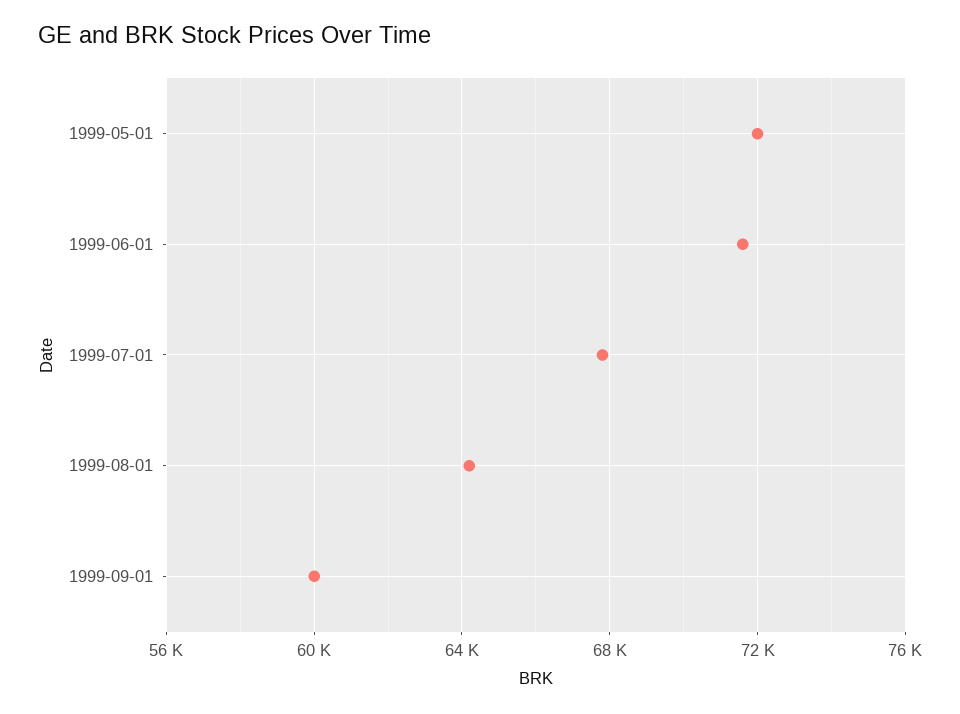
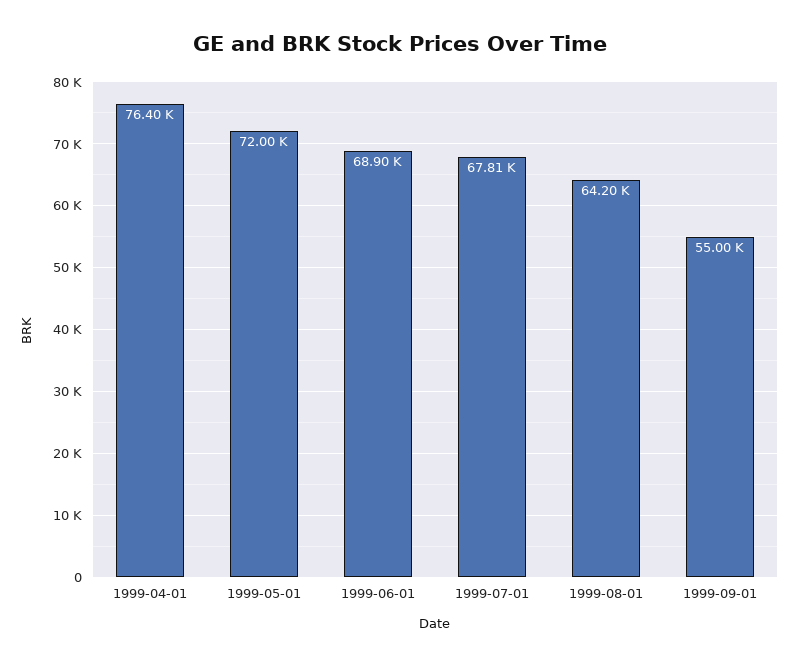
1999-06-01: 71500 -> 68900
1999-09-01: 60000 -> 55000
1999-04-01: none -> 76400

